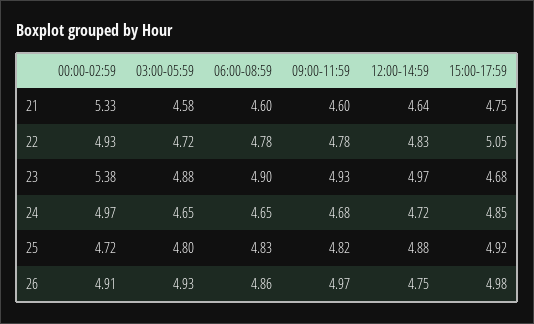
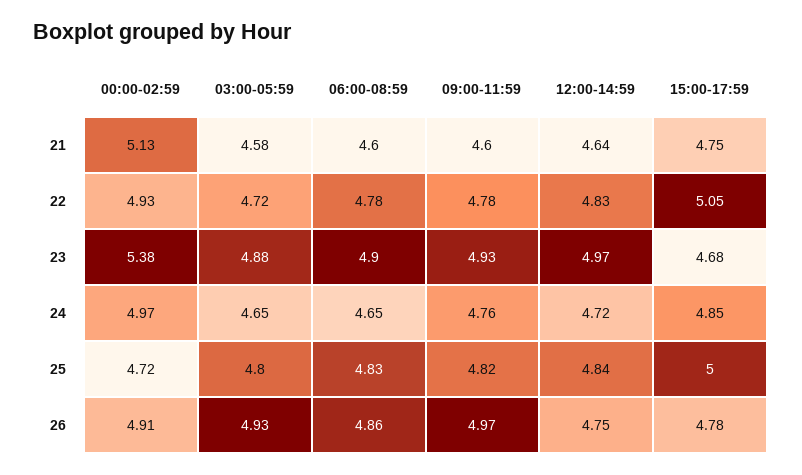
00:00-02:59, 21: 5.33 -> 5.13
09:00-11:59, 24: 4.68 -> 4.76
12:00-14:59, 25: 4.88 -> 4.84
15:00-17:59, 25: 4.92 -> 5
15:00-17:59, 26: 4.98 -> 4.78

